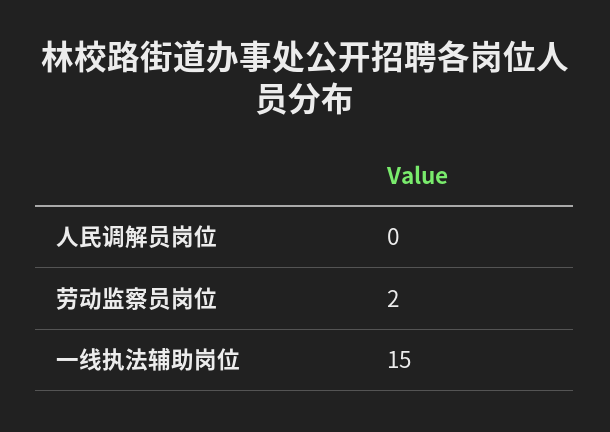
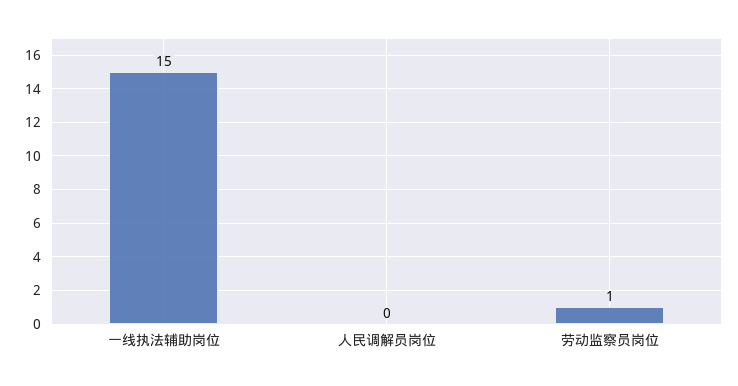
劳动监察员岗位: 2 -> 1

